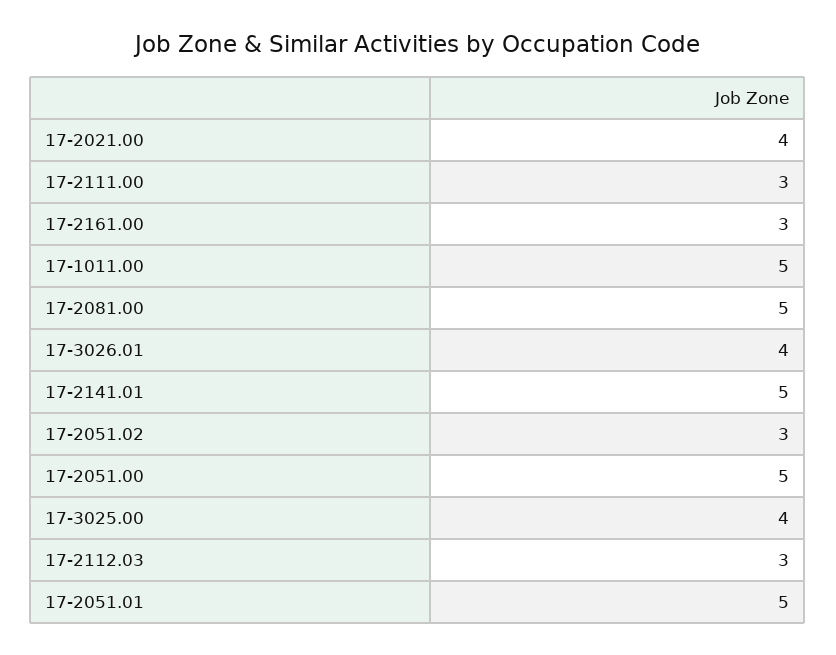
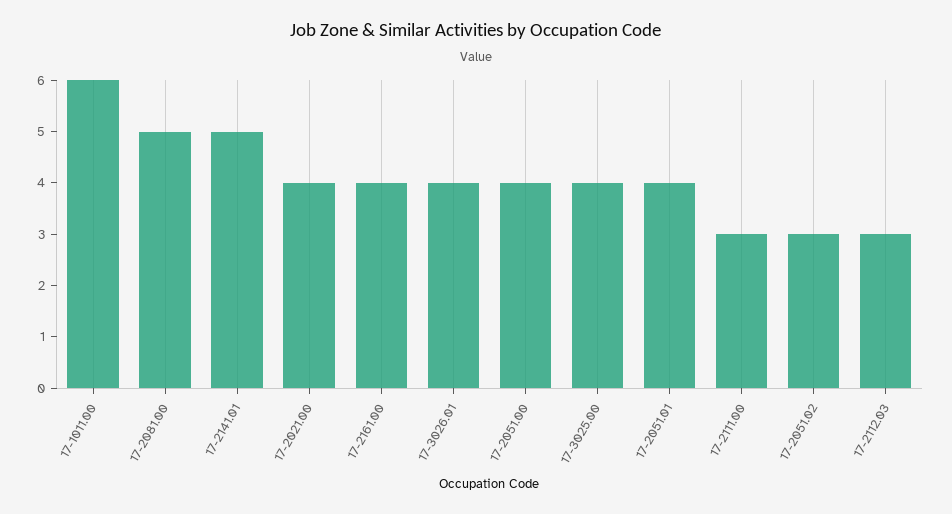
17-2161.00: 3 -> 4
17-1011.00: 5 -> 6
17-2051.00: 5 -> 4
17-2051.01: 5 -> 4

